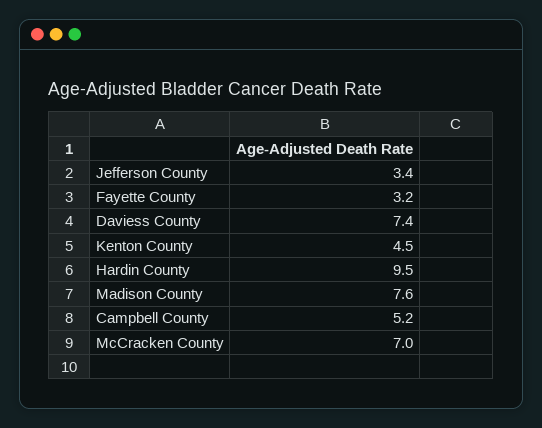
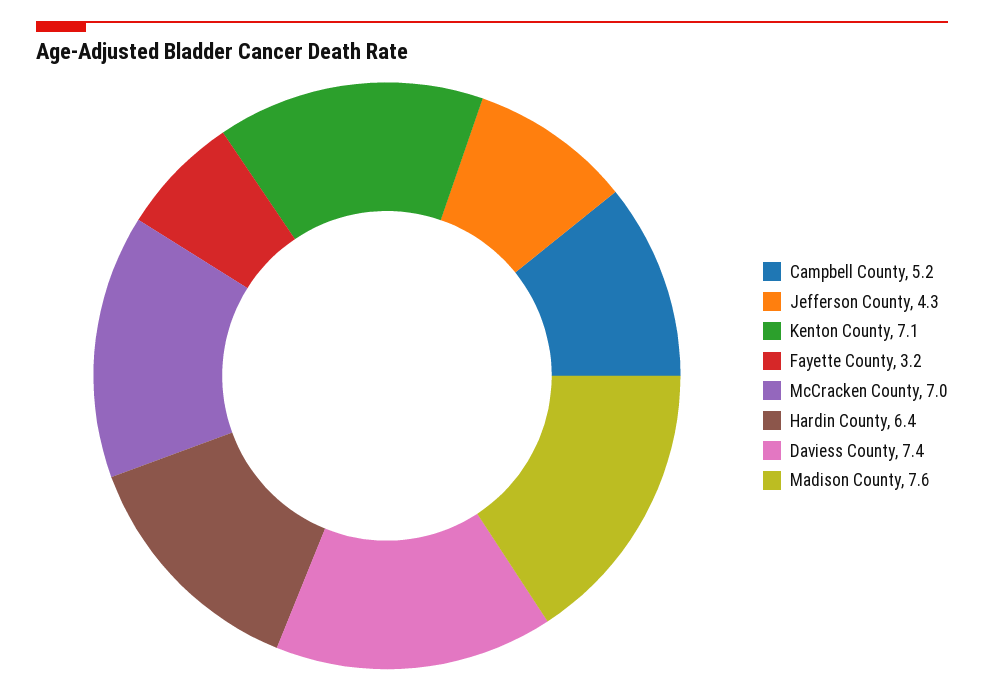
Jefferson County: 3.4 -> 4.3
Kenton County: 4.5 -> 7.1
Hardin County: 9.5 -> 6.4

